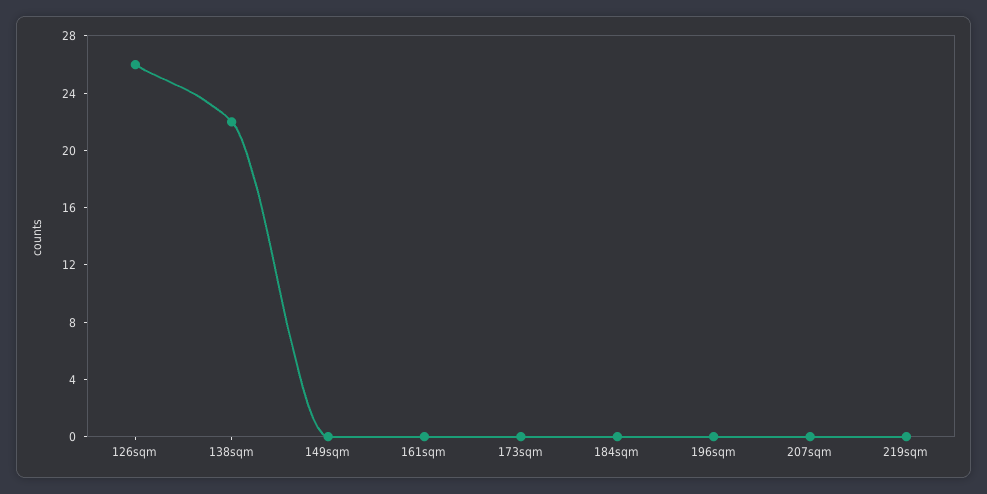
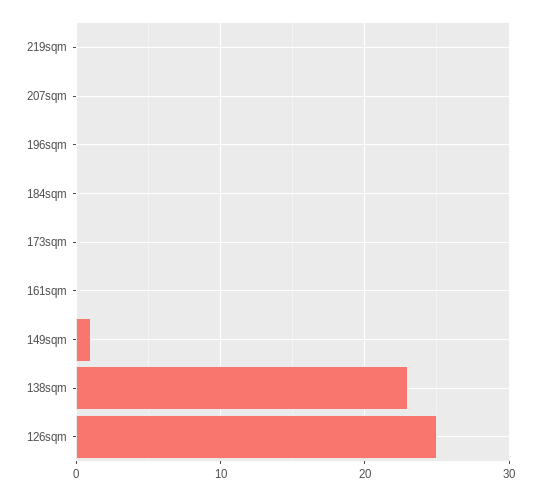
126sqm: 26 -> 25
138sqm: 22 -> 23
149sqm: 0 -> 1

